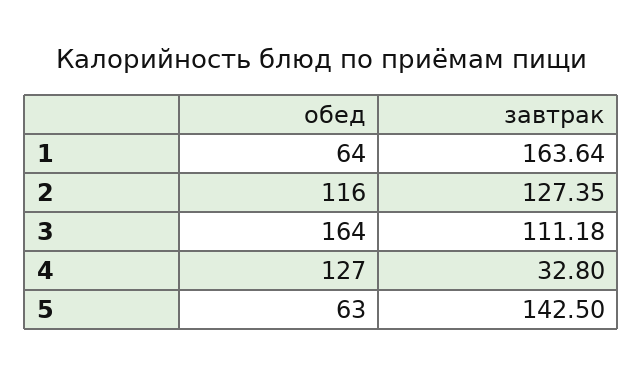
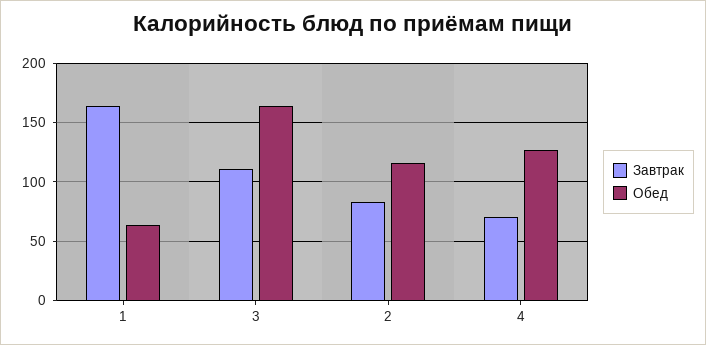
завтрак, 2: 127.35 -> 80
завтрак, 4: 32.8 -> 70
обед, 5: 63 -> none
завтрак, 5: 142.5 -> none

